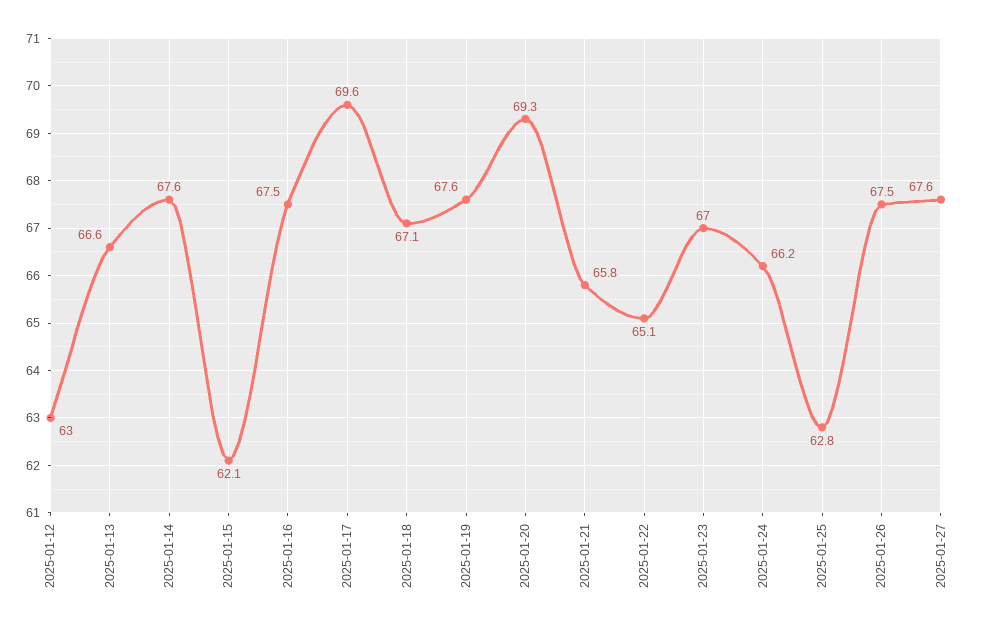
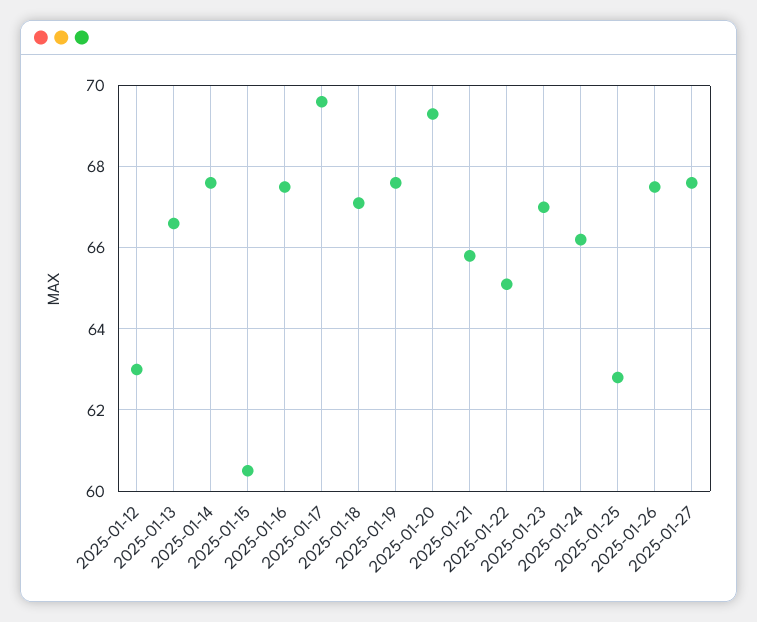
2025-01-15: 62.1 -> 60.5

